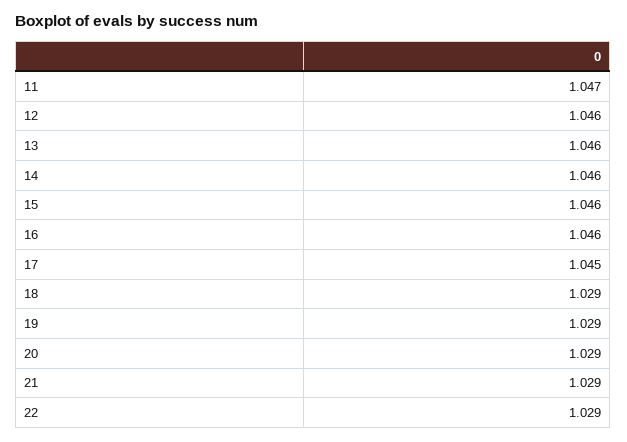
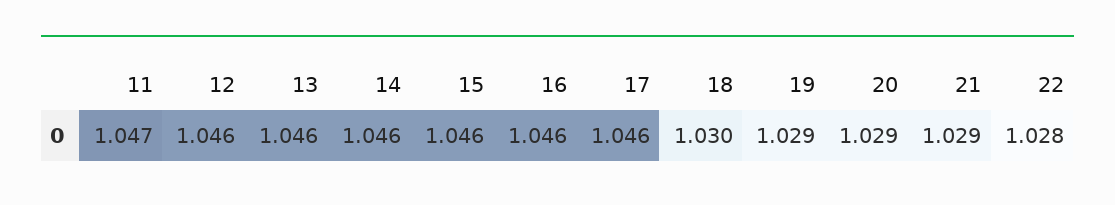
17: 1.045 -> 1.046
18: 1.029 -> 1.03
22: 1.029 -> 1.028

